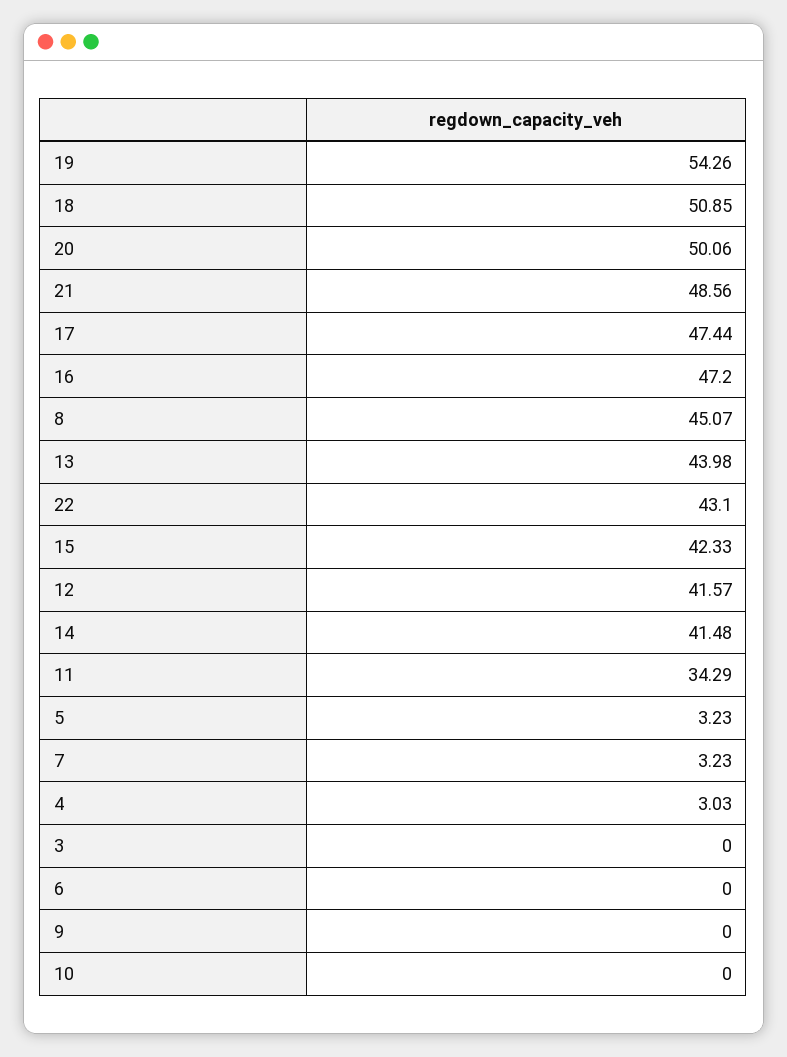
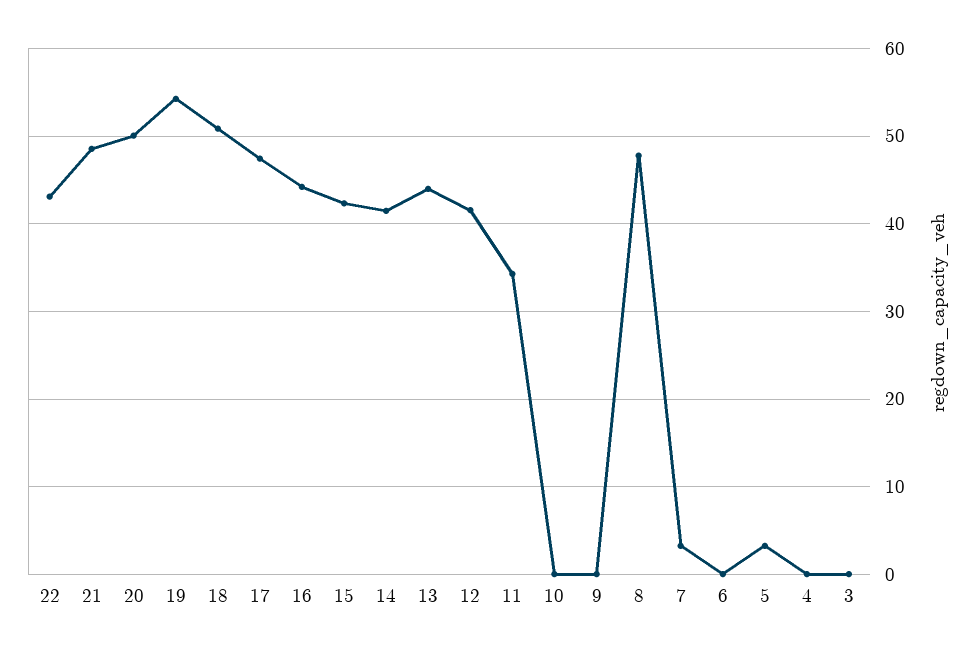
16: 47.2 -> 44
8: 45.07 -> 48
4: 3.03 -> 0

